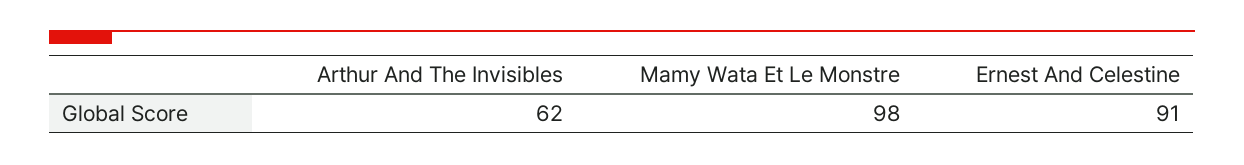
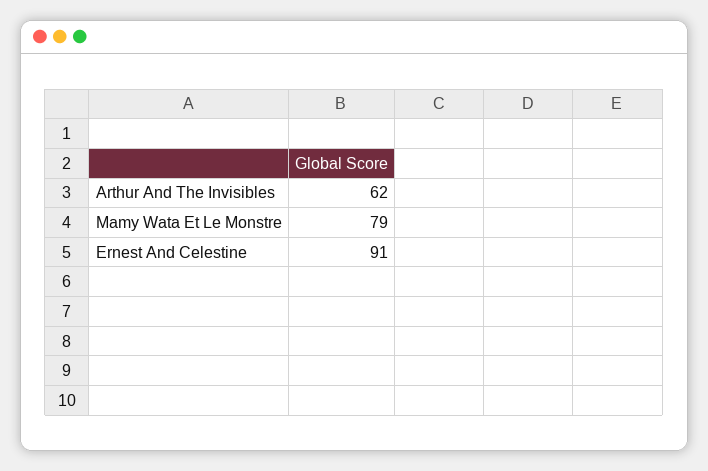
Mamy Wata Et Le Monstre: 98 -> 79

